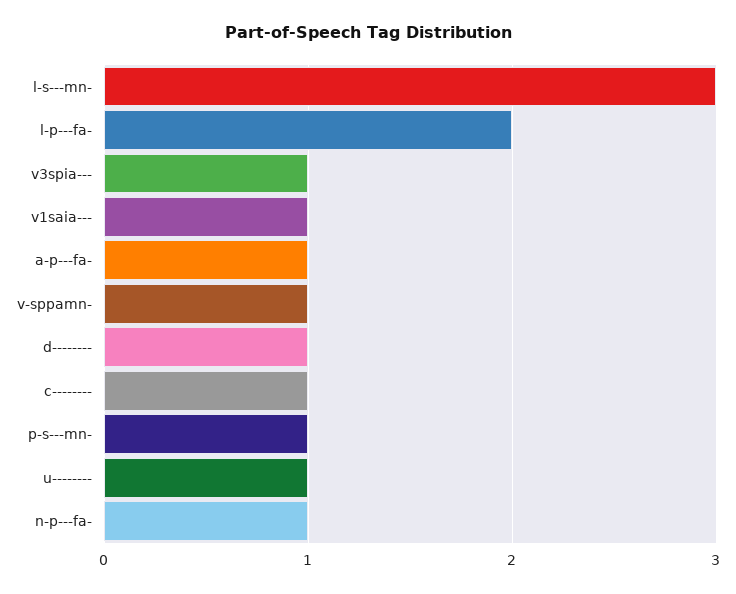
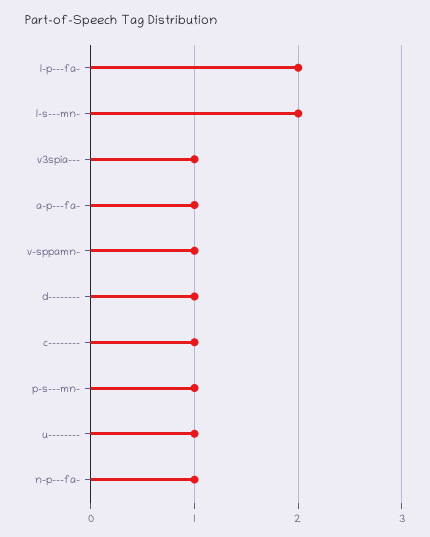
l-s---mn-: 3 -> 2
v1saia---: 1 -> none

